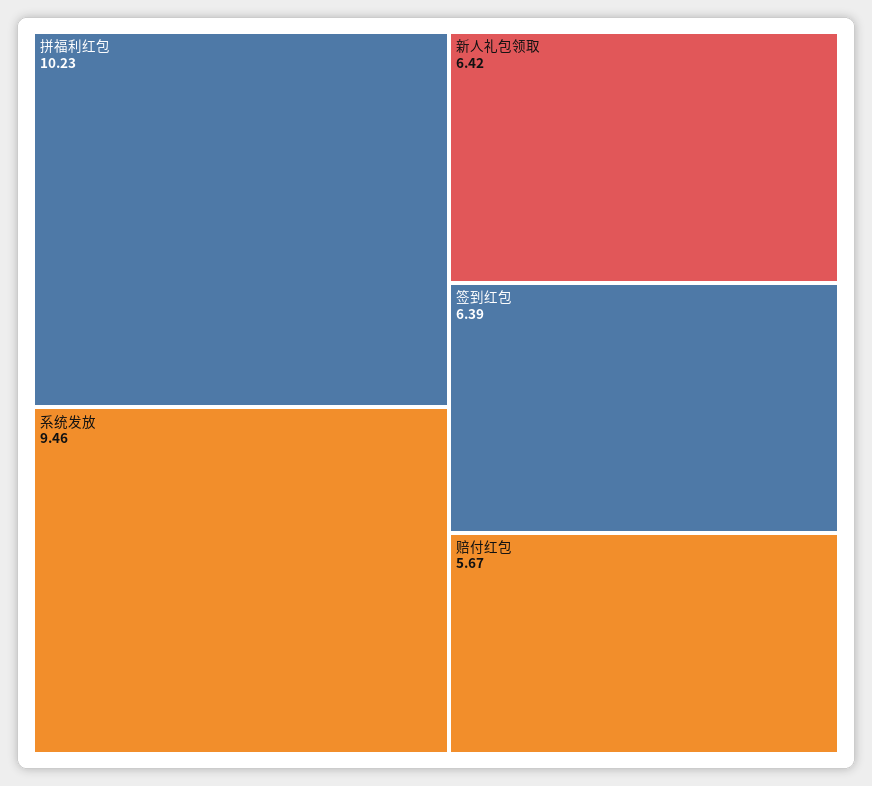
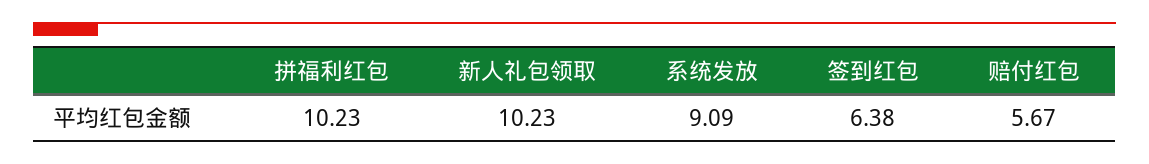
系统发放: 9.46 -> 9.09
新人礼包领取: 6.42 -> 10.23
签到红包: 6.39 -> 6.38

